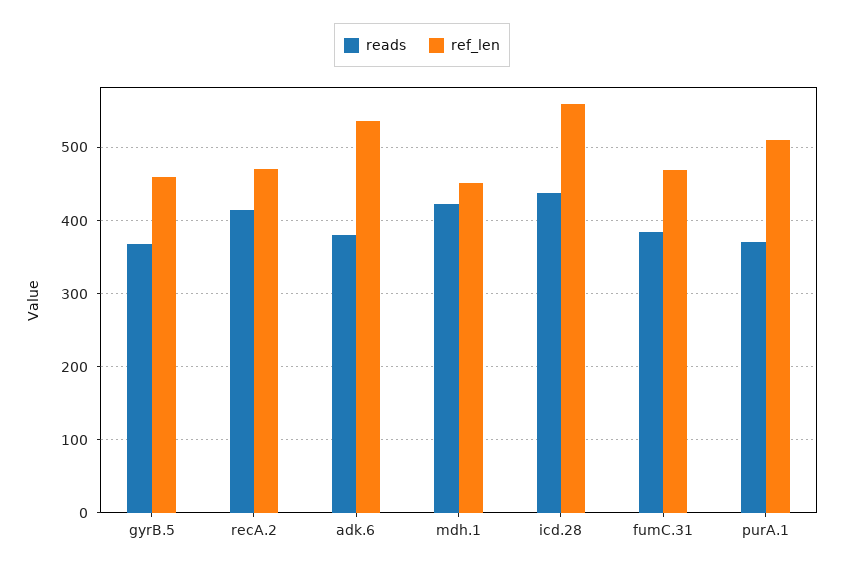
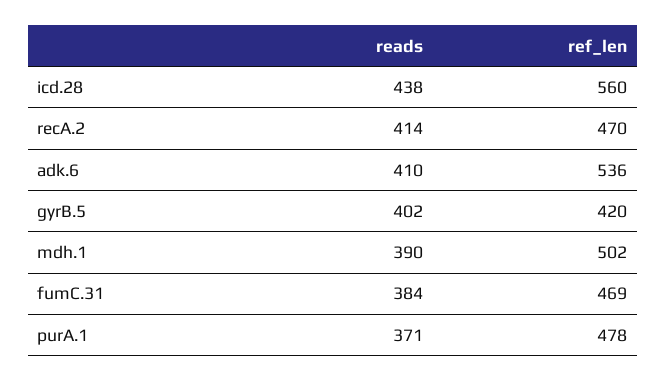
reads, gyrB.5: 370 -> 402
ref_len, gyrB.5: 460 -> 420
reads, adk.6: 380 -> 410
reads, mdh.1: 420 -> 390
ref_len, mdh.1: 450 -> 502
ref_len, purA.1: 510 -> 478

